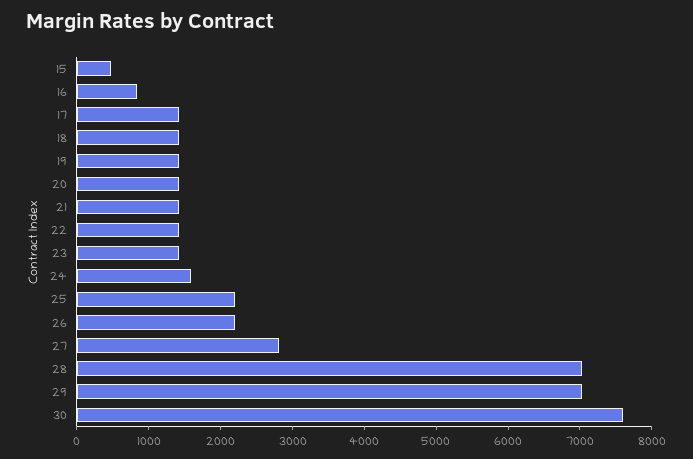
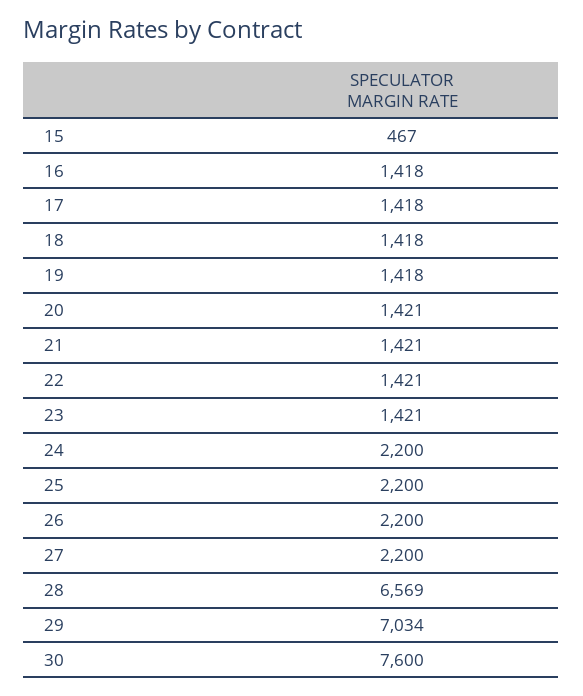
16: 800 -> 1418
24: 1600 -> 2200
27: 2800 -> 2200
28: 7000 -> 6569

